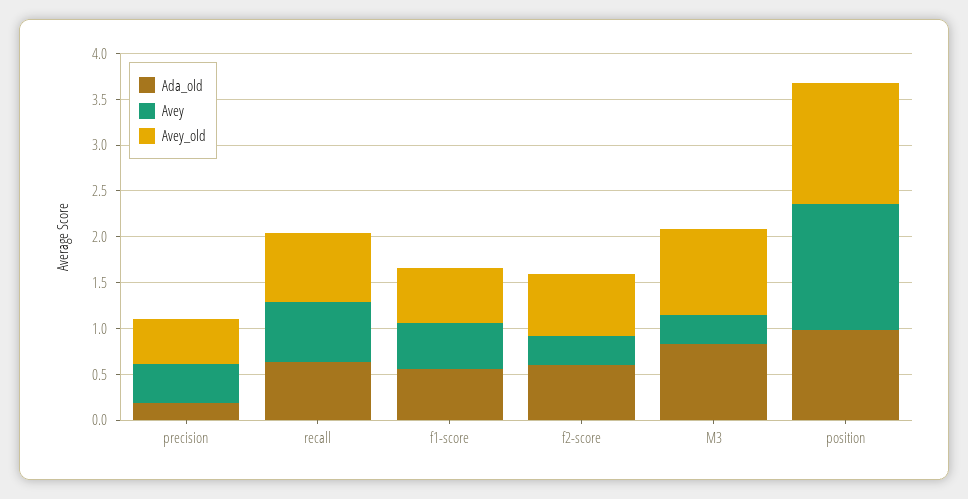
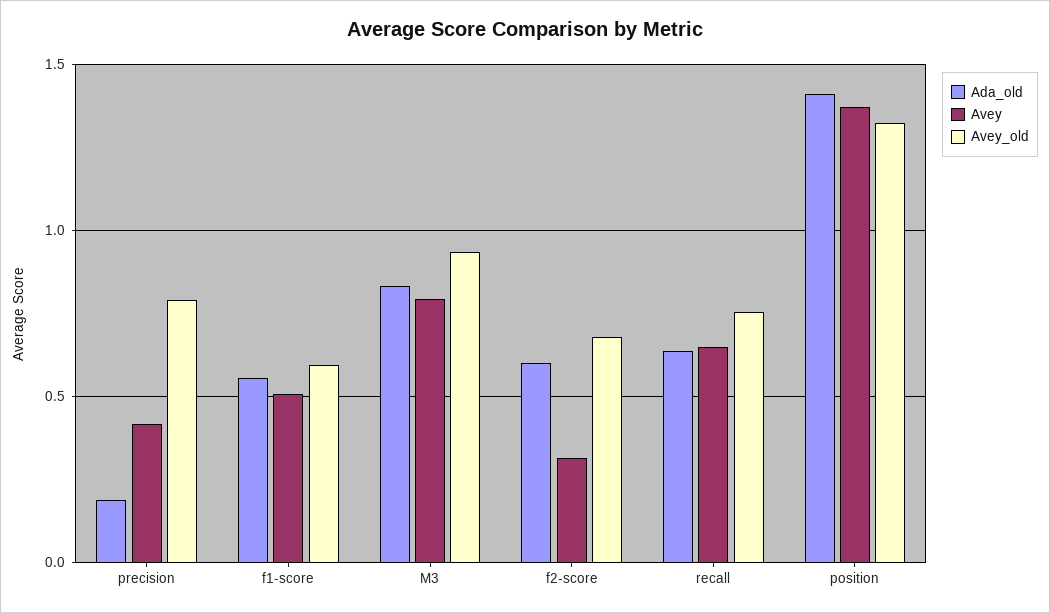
Avey_old, precision: 0.5 -> 0.8
Avey, M3: 0.3 -> 0.8
Ada_old, position: 1 -> 1.4

